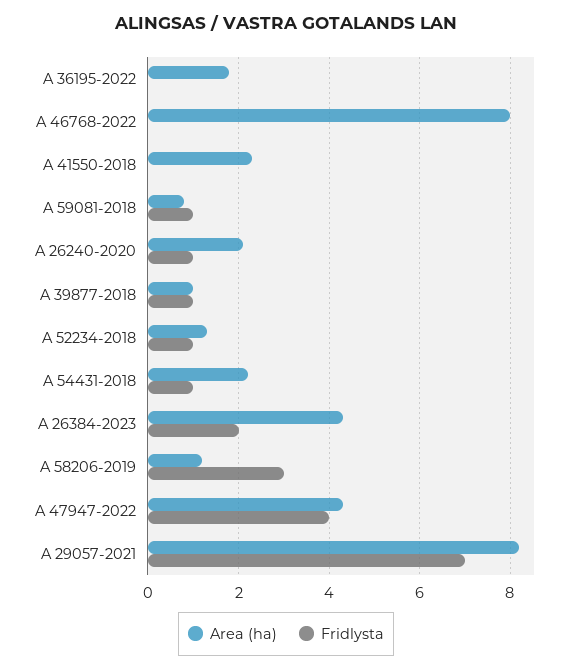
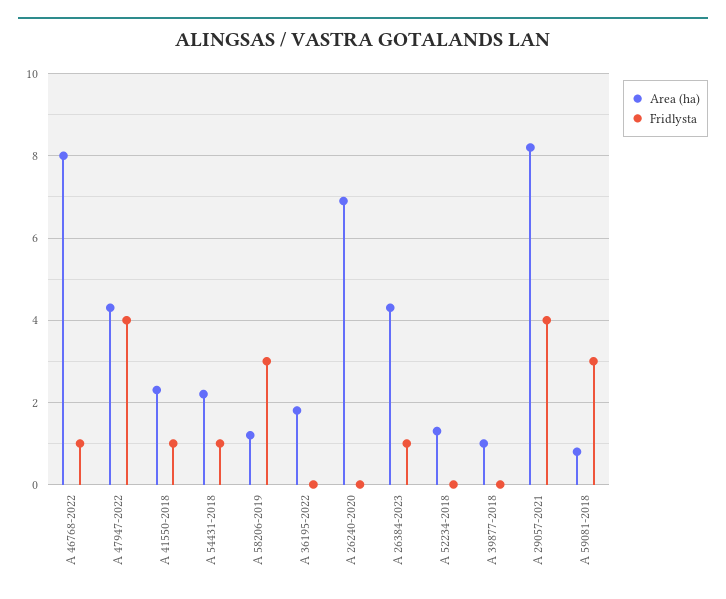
Fridlysta, A 46768-2022: 0 -> 1
Fridlysta, A 41550-2018: 0 -> 1
Fridlysta, A 59081-2018: 1 -> 3
Area (ha), A 26240-2020: 2 -> 7
Fridlysta, A 26240-2020: 1 -> 0
Fridlysta, A 39877-2018: 1 -> 0
Fridlysta, A 52234-2018: 1 -> 0
Fridlysta, A 26384-2023: 2 -> 1
Fridlysta, A 29057-2021: 7 -> 4

